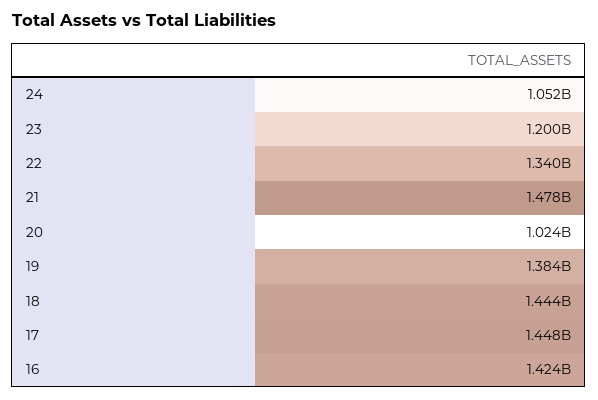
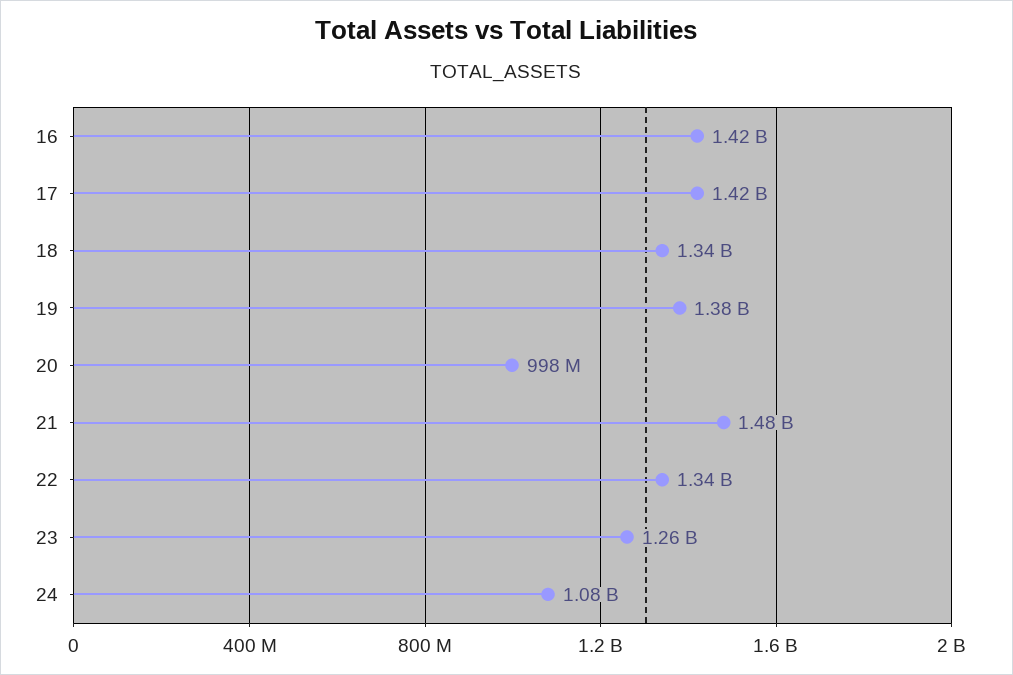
24: 1052000000 -> 1080000000
23: 1200000000 -> 1260000000
20: 1024000000 -> 998000000
18: 1444000000 -> 1340000000
17: 1448000000 -> 1420000000

